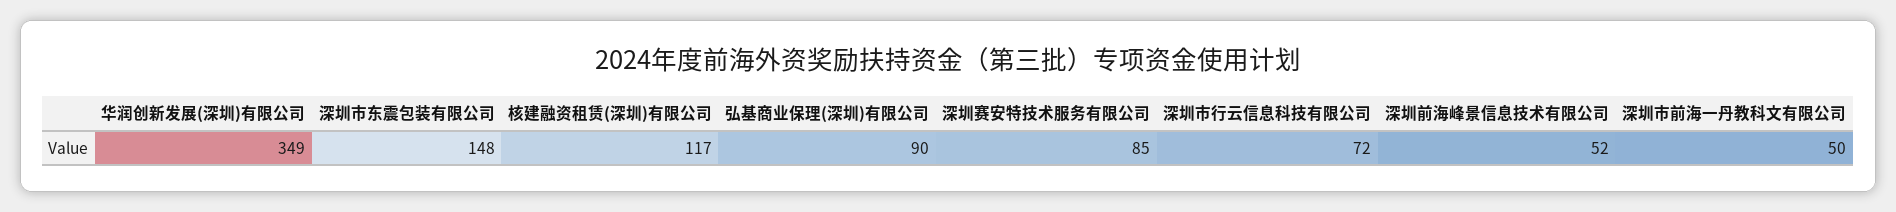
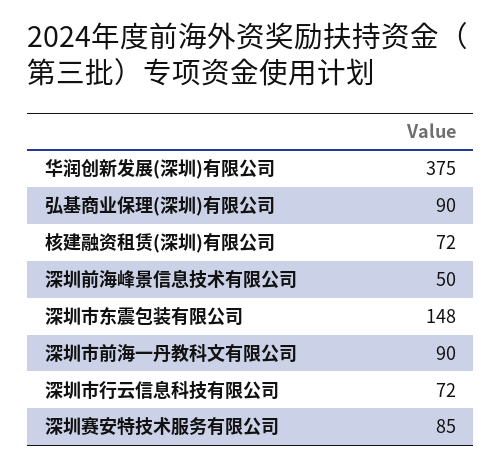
华润创新发展(深圳)有限公司: 349 -> 375
核建融资租赁(深圳)有限公司: 117 -> 72
深圳前海峰景信息技术有限公司: 52 -> 50
深圳市前海一丹教科文有限公司: 50 -> 90

